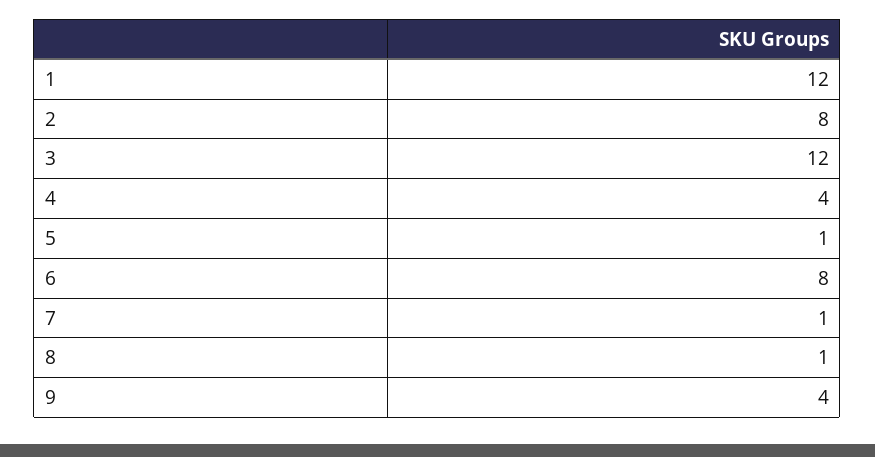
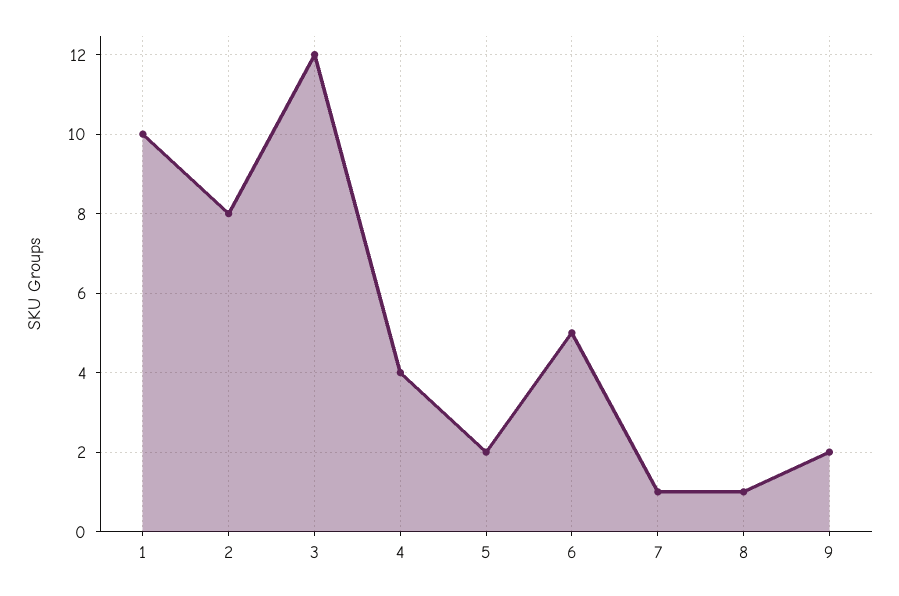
1: 12 -> 10
5: 1 -> 2
6: 8 -> 5
9: 4 -> 2

